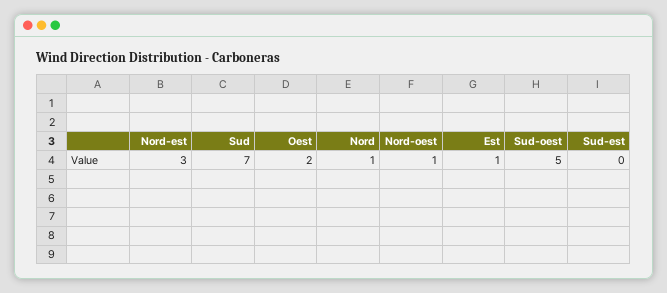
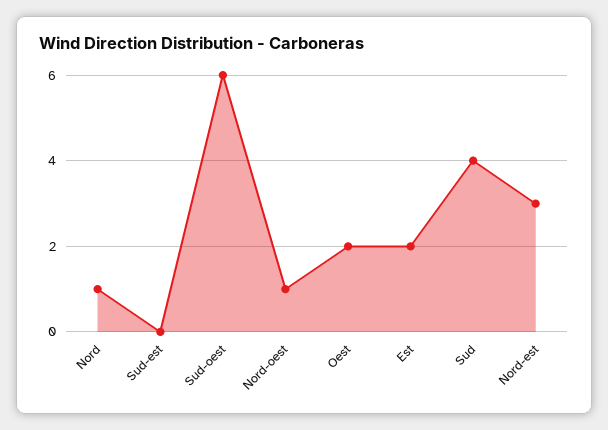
Sud: 7 -> 4
Est: 1 -> 2
Sud-oest: 5 -> 6

